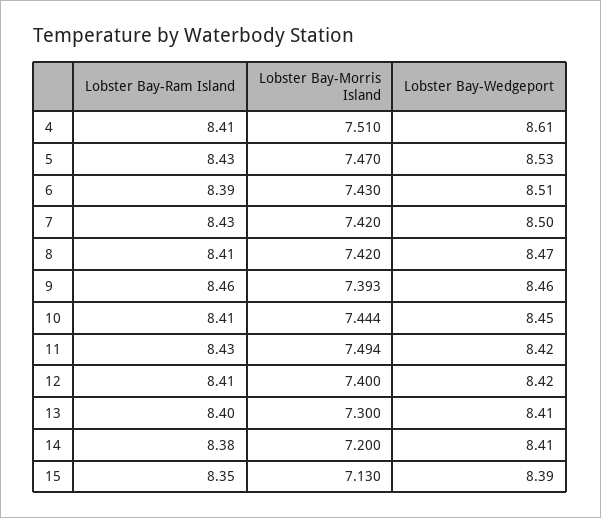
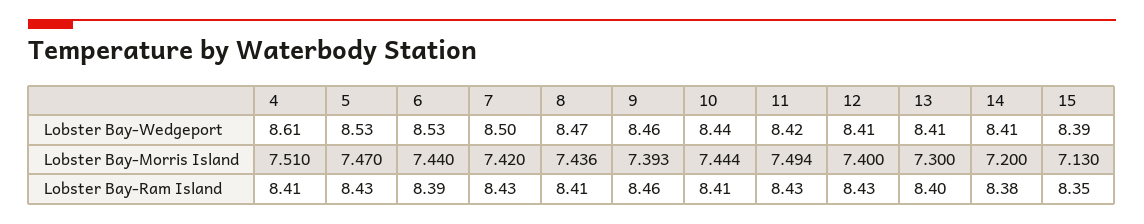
Lobster Bay-Morris Island, 6: 7.43 -> 7.44
Lobster Bay-Wedgeport, 6: 8.51 -> 8.53
Lobster Bay-Morris Island, 8: 7.42 -> 7.436
Lobster Bay-Wedgeport, 10: 8.45 -> 8.44
Lobster Bay-Ram Island, 12: 8.41 -> 8.43
Lobster Bay-Wedgeport, 12: 8.42 -> 8.41

